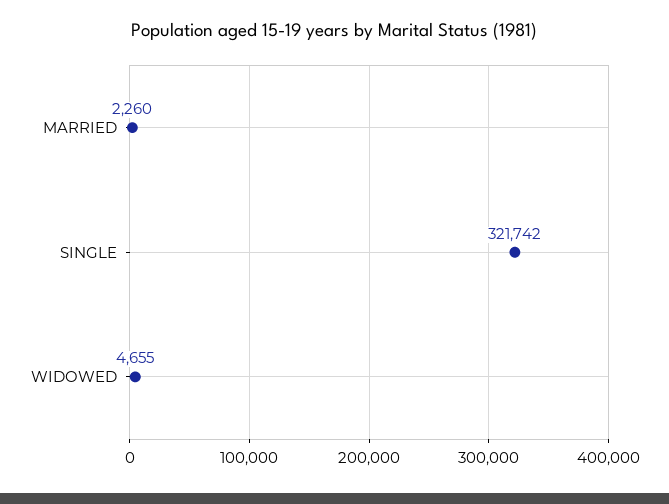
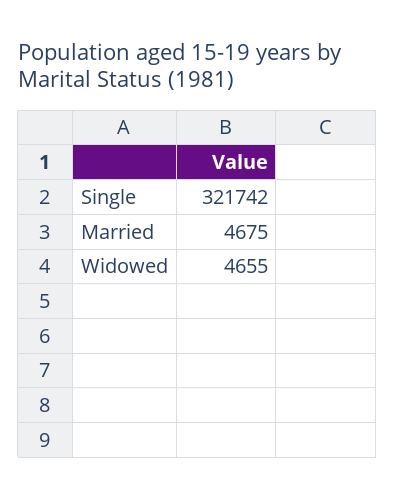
MARRIED: 2260 -> 4675

